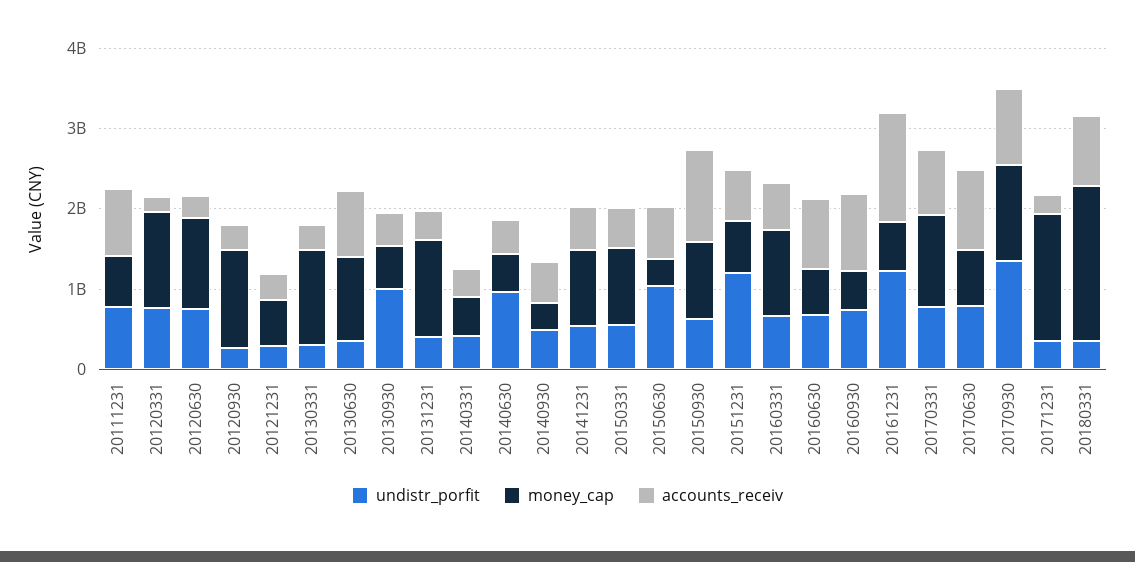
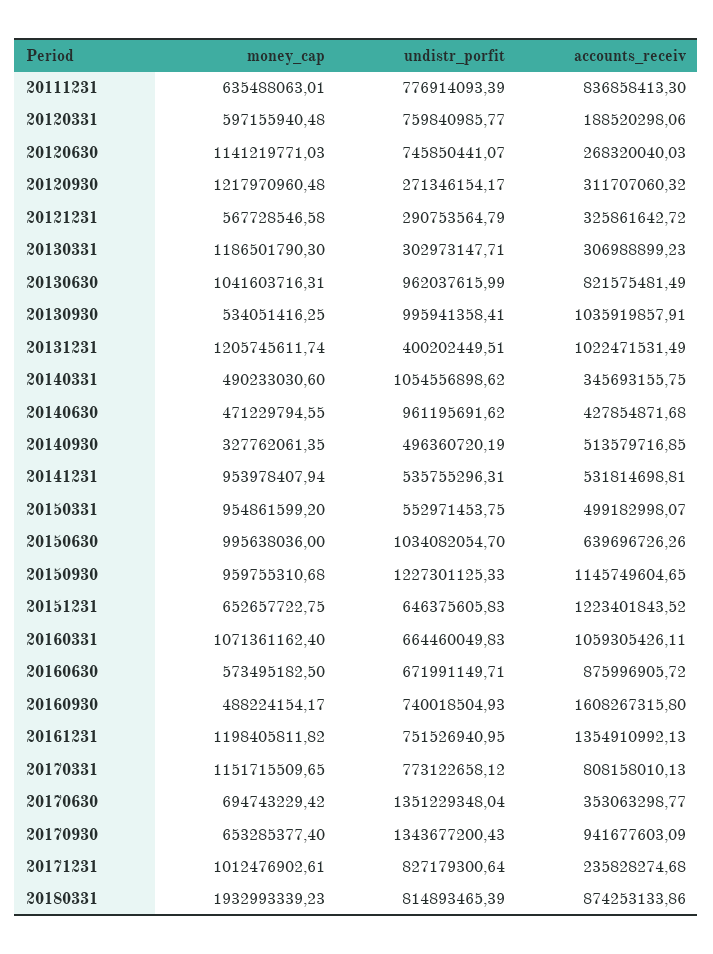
money_cap, 20120331: 1200000000 -> 597155940.48
undistr_porfit, 20130630: 400000000 -> 962037615.99
accounts_receiv, 20130930: 400000000 -> 1035919857.91
accounts_receiv, 20131231: 400000000 -> 1022471531.49
undistr_porfit, 20140331: 400000000 -> 1054556898.62
money_cap, 20150630: 400000000 -> 995638036
undistr_porfit, 20150930: 600000000 -> 1227301125.33
undistr_porfit, 20151231: 1200000000 -> 646375605.83
accounts_receiv, 20151231: 600000000 -> 1223401843.52
accounts_receiv, 20160331: 600000000 -> 1059305426.11
accounts_receiv, 20160930: 1000000000 -> 1608267315.8
undistr_porfit, 20161231: 1200000000 -> 751526940.95
money_cap, 20161231: 600000000 -> 1198405811.82
undistr_porfit, 20170630: 800000000 -> 1351229348.04
accounts_receiv, 20170630: 1000000000 -> 353063298.77
money_cap, 20170930: 1200000000 -> 653285377.4
undistr_porfit, 20171231: 400000000 -> 827179300.64
money_cap, 20171231: 1600000000 -> 1012476902.61
undistr_porfit, 20180331: 400000000 -> 814893465.39

